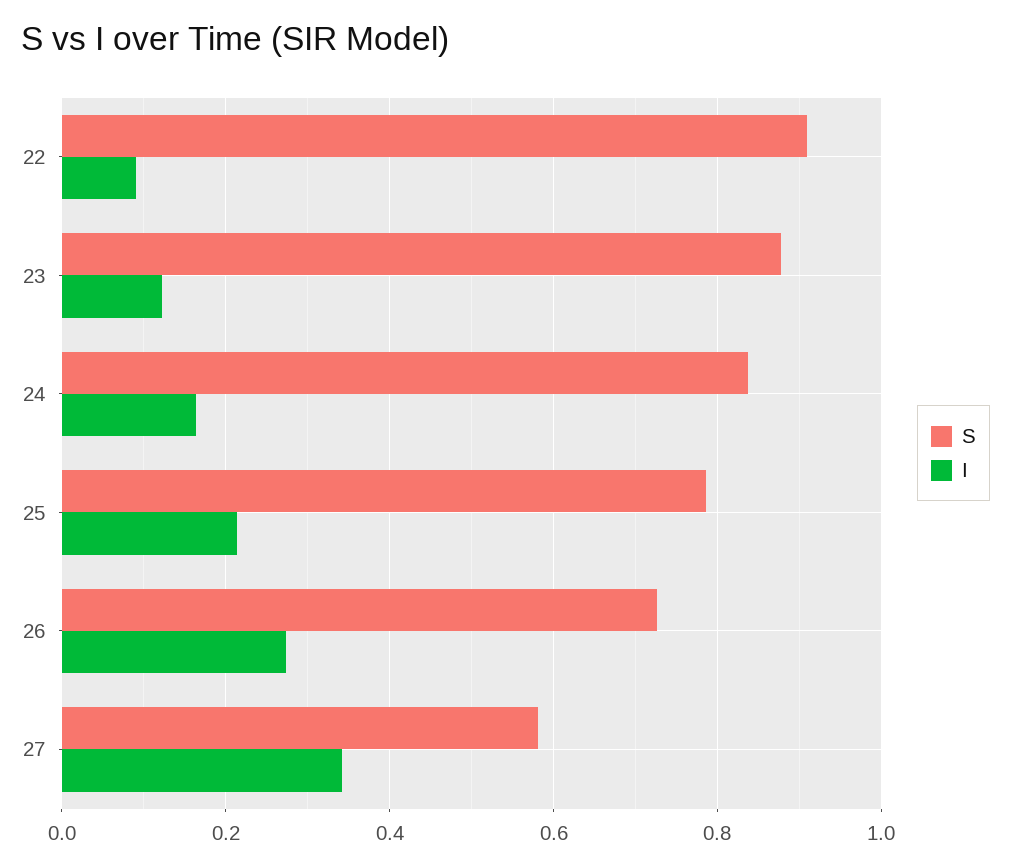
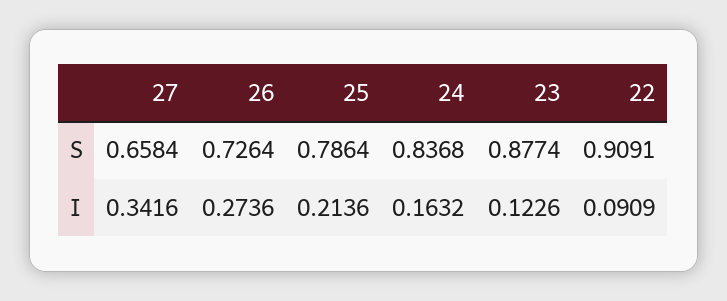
S, 27: 0.58 -> 0.6584

